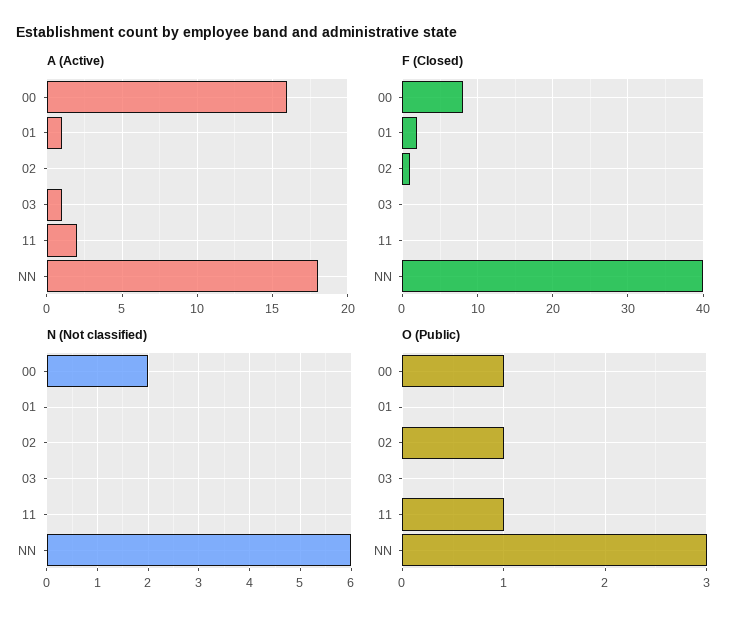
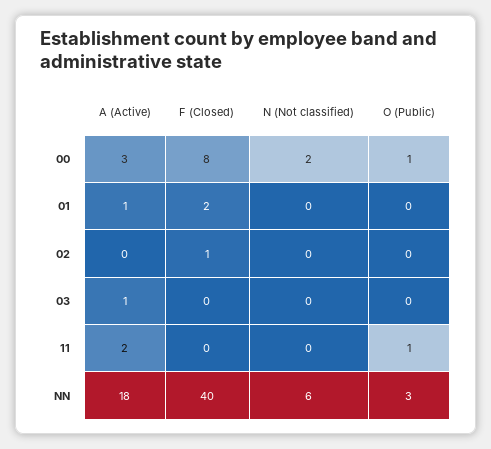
A (Active), 00: 16 -> 3
O (Public), 02: 1 -> 0

